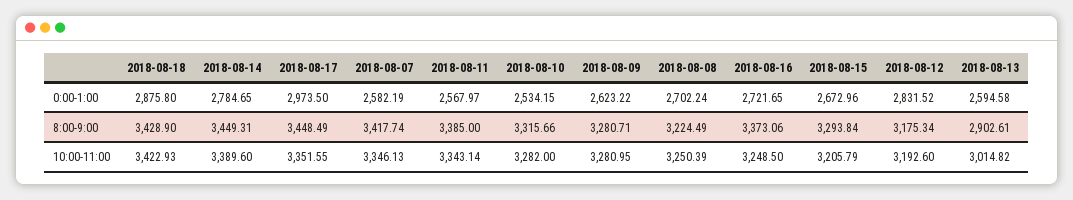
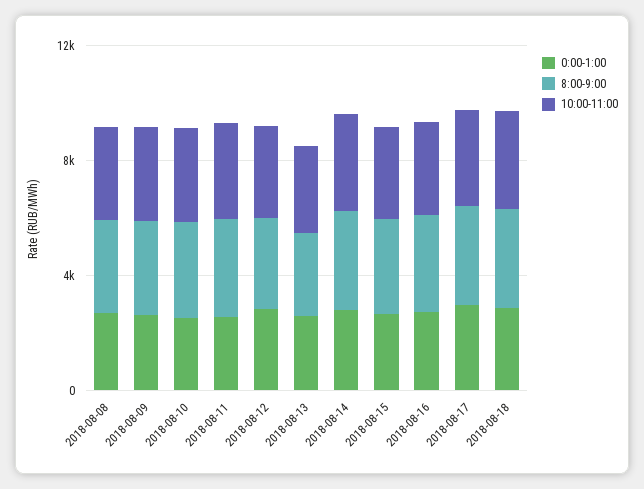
0:00-1:00, 2018-08-07: 2582.19 -> none
8:00-9:00, 2018-08-07: 3417.74 -> none
10:00-11:00, 2018-08-07: 3346.13 -> none

